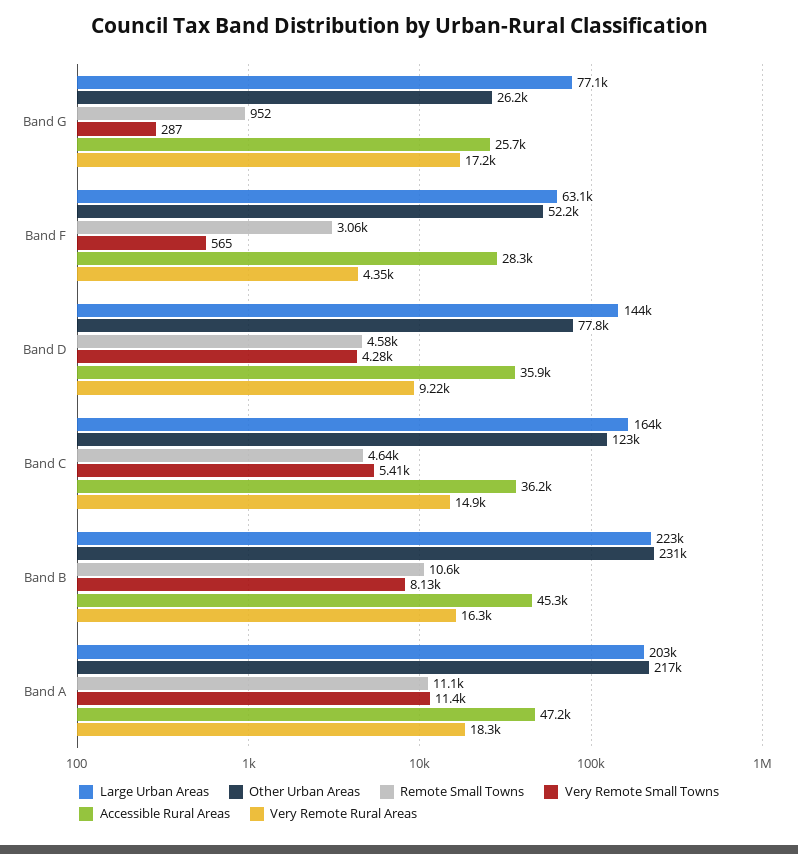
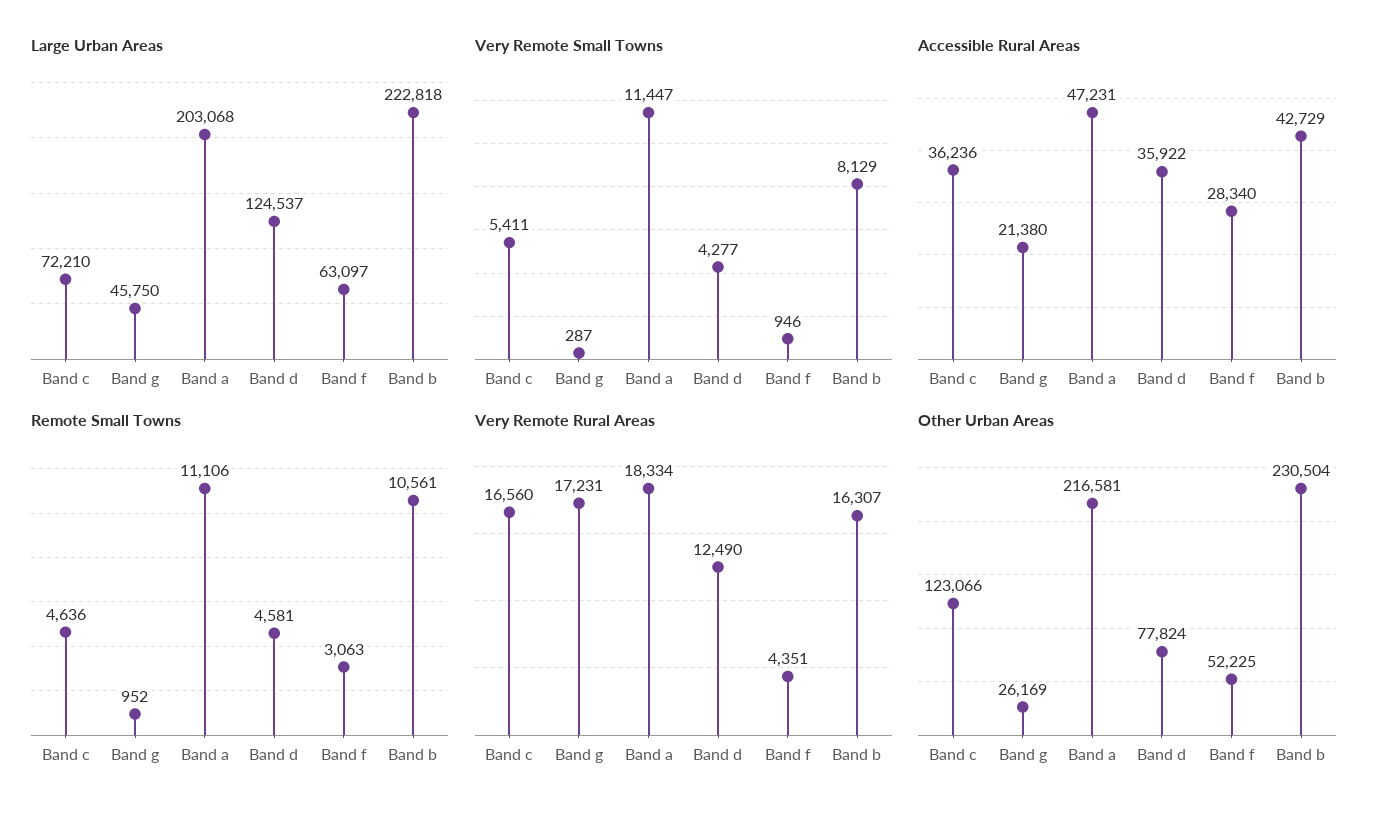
Large Urban Areas, Band G: 77100 -> 45750
Accessible Rural Areas, Band G: 25700 -> 21380
Very Remote Small Towns, Band F: 565 -> 946
Large Urban Areas, Band D: 144000 -> 124537
Very Remote Rural Areas, Band D: 9220 -> 12490
Large Urban Areas, Band C: 164000 -> 72210
Very Remote Rural Areas, Band C: 14900 -> 16560
Accessible Rural Areas, Band B: 45300 -> 42729

